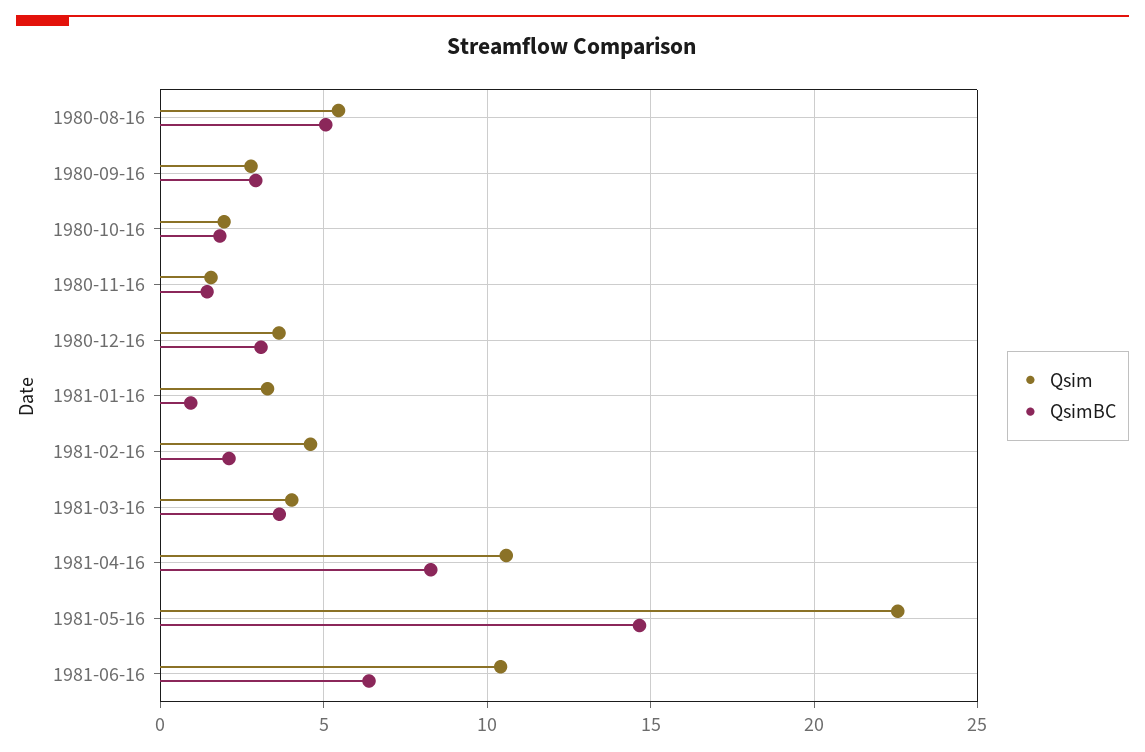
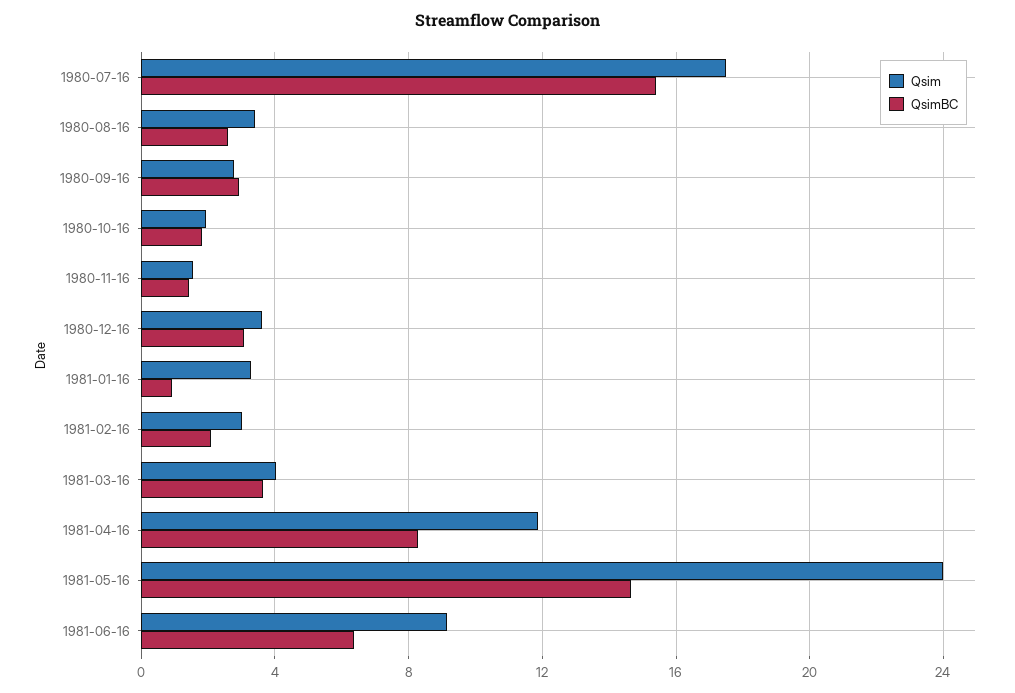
Qsim, 1980-08-16: 5.5 -> 3.5
QsimBC, 1980-08-16: 5 -> 2.5
Qsim, 1981-02-16: 4.5 -> 3
Qsim, 1981-04-16: 10.5 -> 12
Qsim, 1981-05-16: 22.5 -> 24
Qsim, 1981-06-16: 10.5 -> 9
Qsim, 1980-07-16: none -> 17.5
QsimBC, 1980-07-16: none -> 15.5

